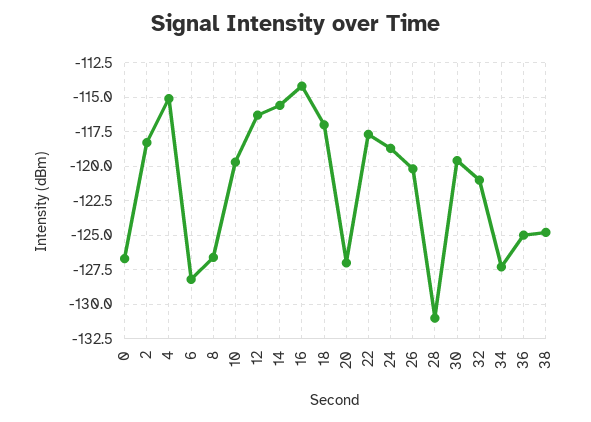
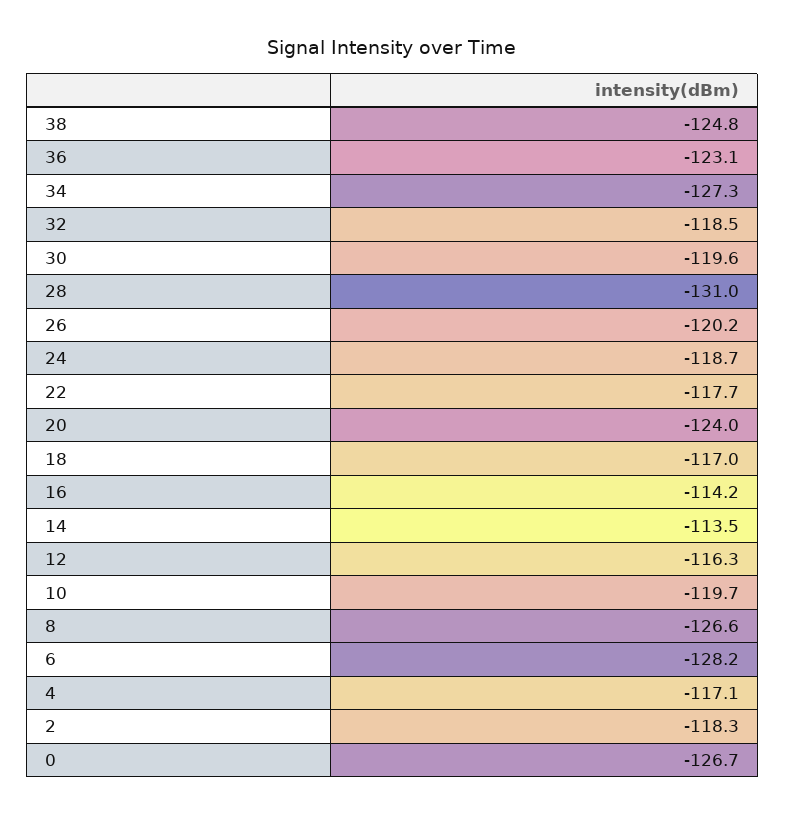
4: -115 -> -117.1
14: -115.5 -> -113.5
20: -127 -> -124
32: -121 -> -118.5
36: -125 -> -123.1

